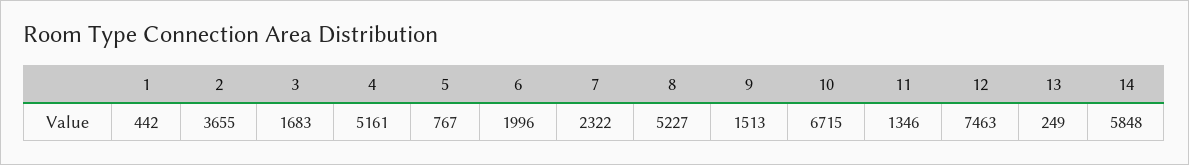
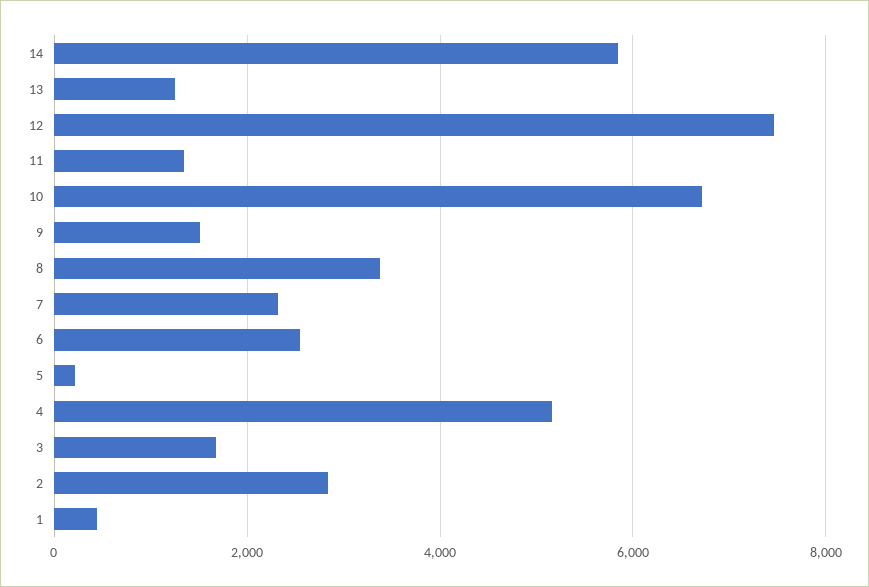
2: 3655 -> 2800
5: 767 -> 200
6: 1996 -> 2600
8: 5227 -> 3400
13: 249 -> 1200

